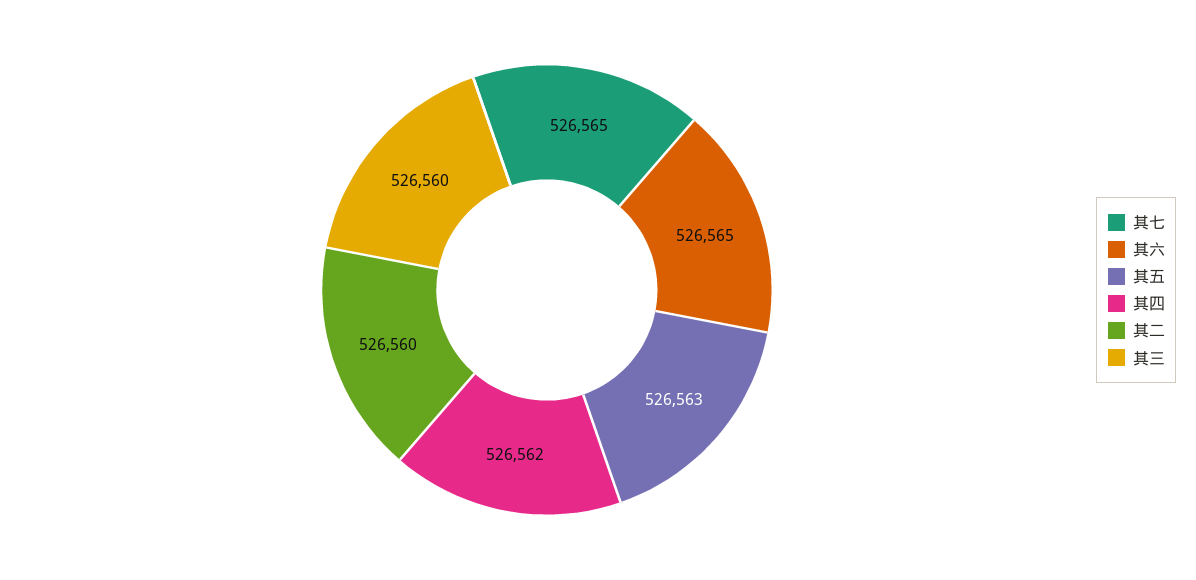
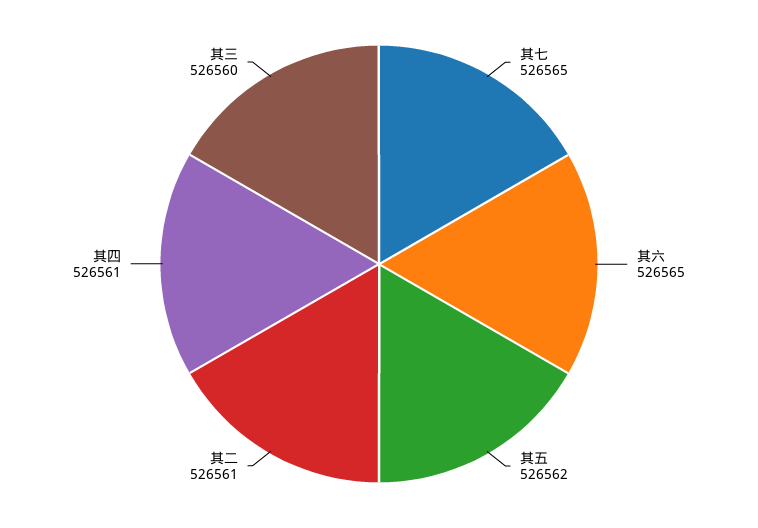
其五: 526563 -> 526562
其四: 526562 -> 526561
其二: 526560 -> 526561

